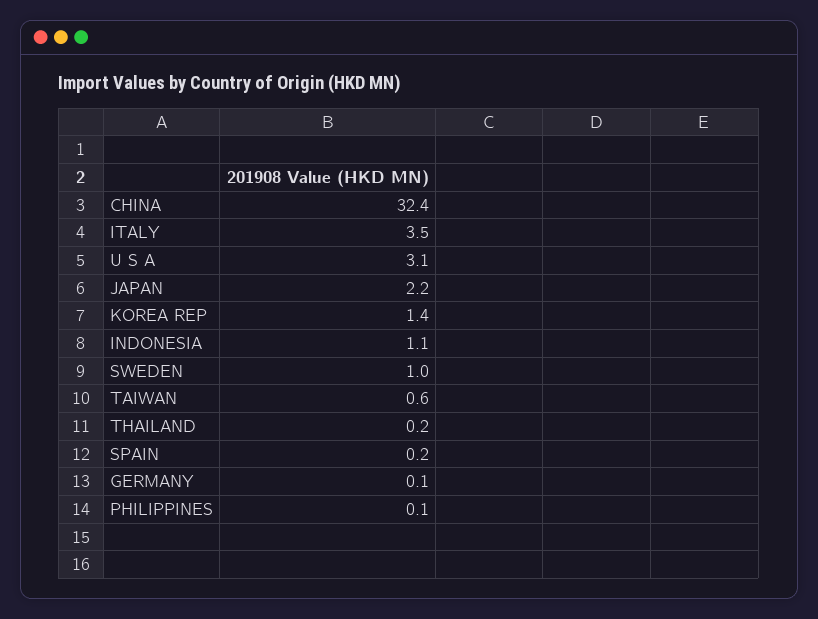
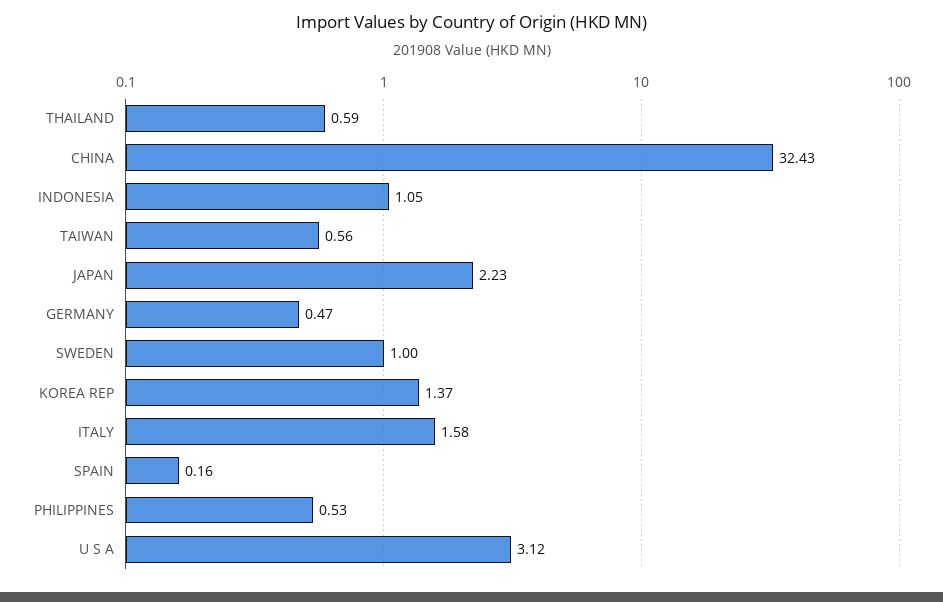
ITALY: 3.5 -> 1.58
THAILAND: 0.2 -> 0.59
GERMANY: 0.1 -> 0.47
PHILIPPINES: 0.1 -> 0.53

